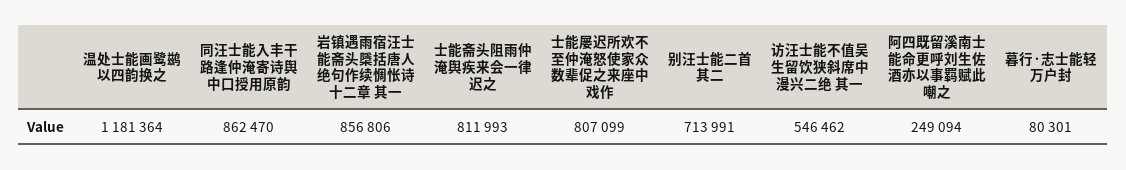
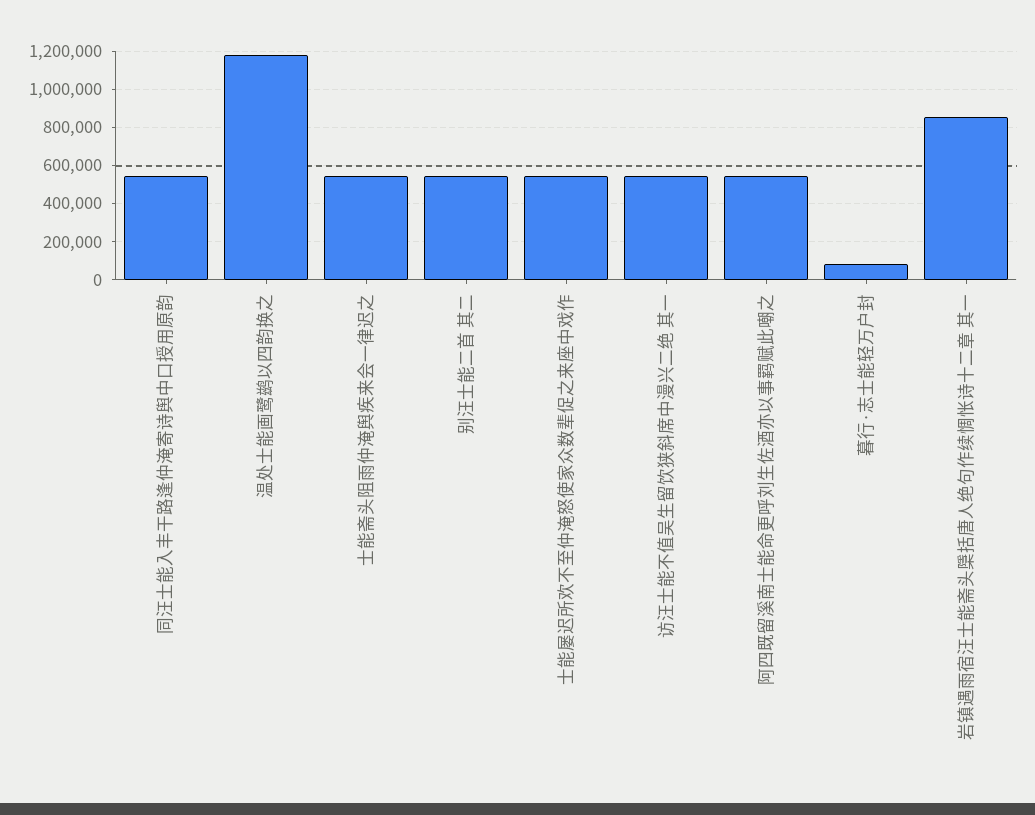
同汪士能入丰干路逢仲淹寄诗舆中口授用原韵: 862470 -> 550000
士能斋头阻雨仲淹舆疾来会一律迟之: 811993 -> 550000
士能屡迟所欢不至仲淹怒使家众数辈促之来座中戏作: 807099 -> 550000
别汪士能二首 其二: 713991 -> 550000
阿四既留溪南士能命更呼刘生佐酒亦以事羁赋此嘲之: 249094 -> 550000

